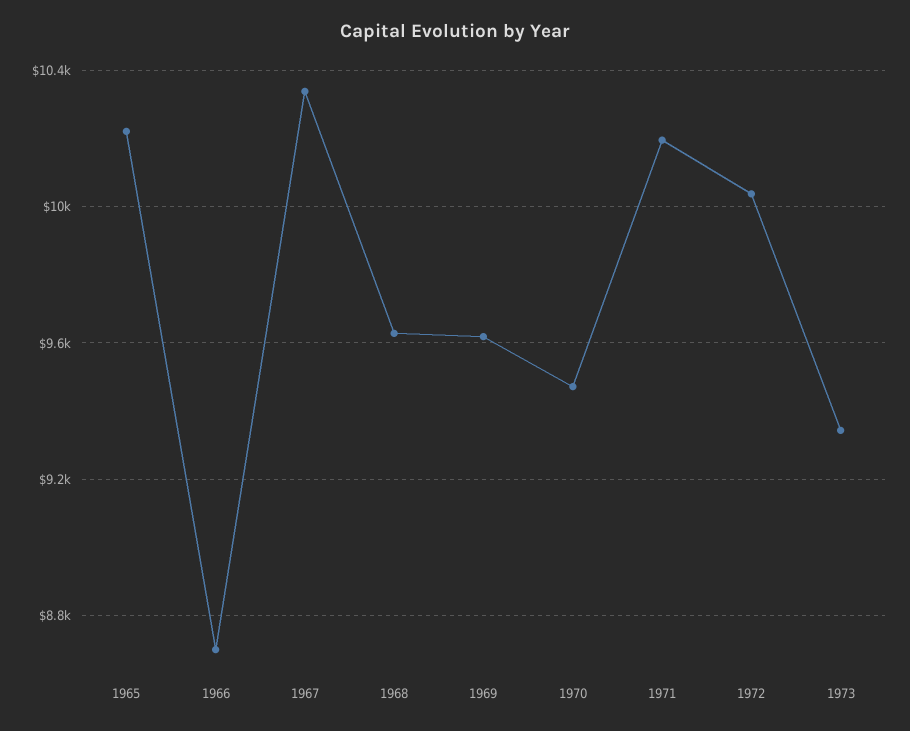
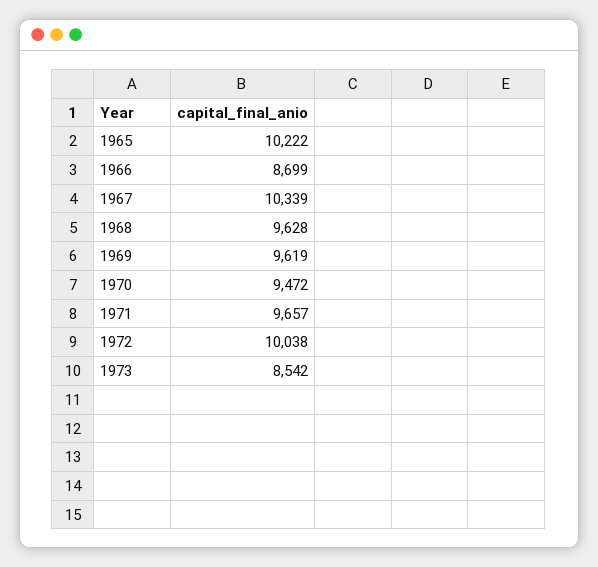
1971: 10200 -> 9657
1973: 9350 -> 8542

